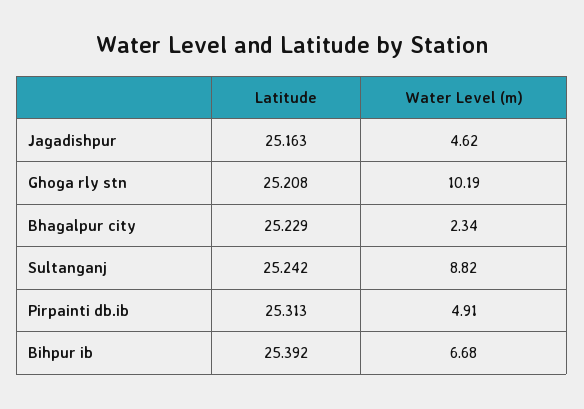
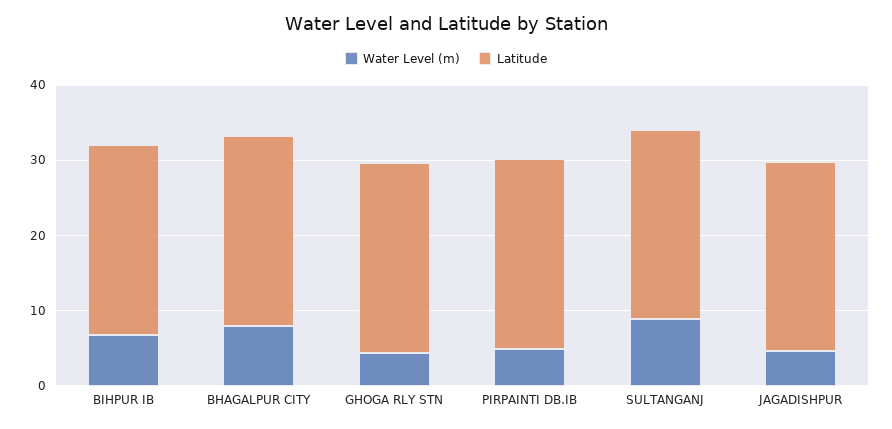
Water Level (m), Ghoga rly stn: 10.19 -> 4
Water Level (m), Bhagalpur city: 2.34 -> 8

